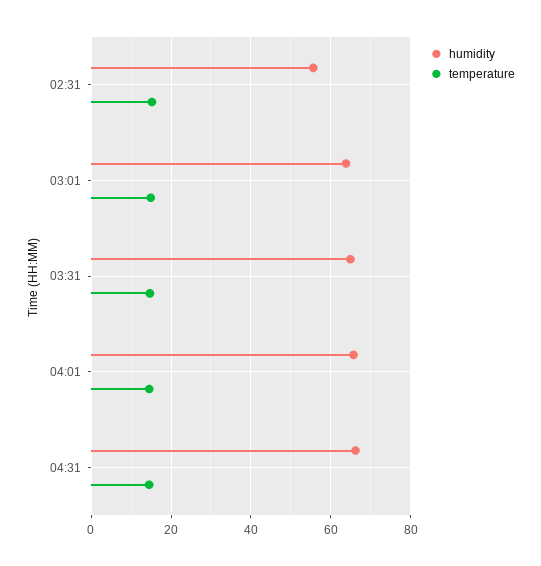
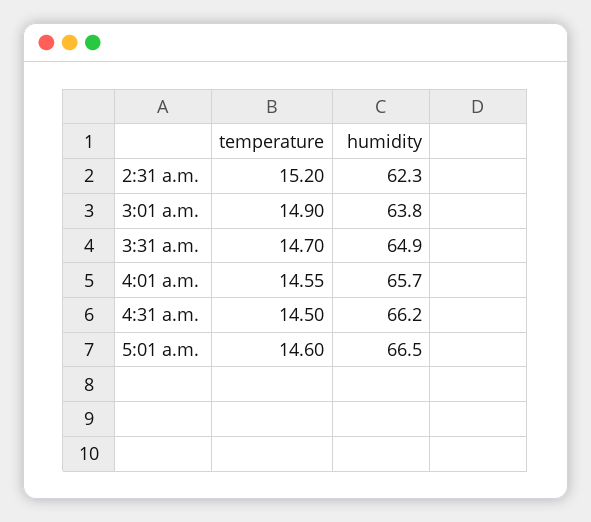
humidity, 02:31: 56 -> 62.3
temperature, 5:01 a.m.: none -> 14.6
humidity, 5:01 a.m.: none -> 66.5

